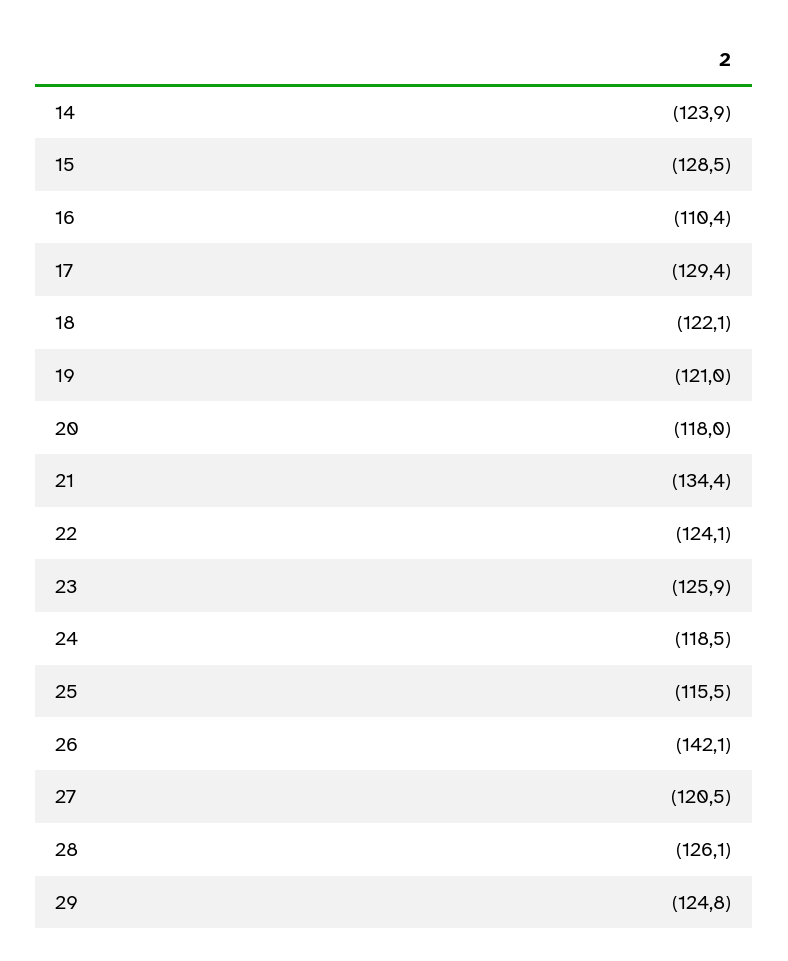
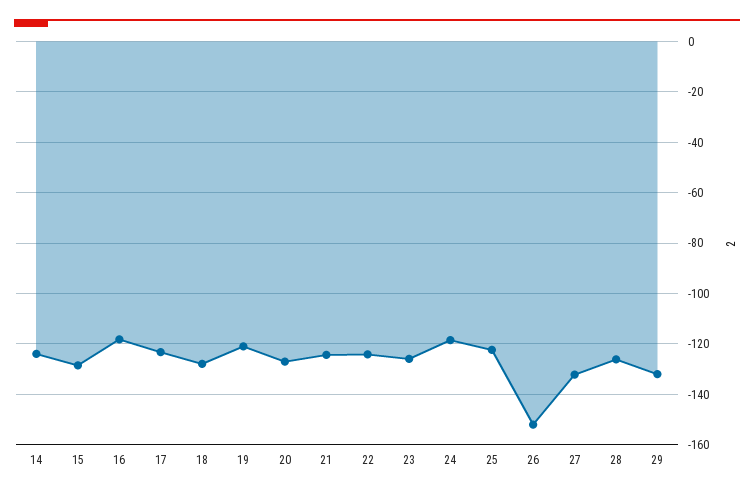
16: -110.4 -> -117.5
17: -129.4 -> -122.5
18: -122.1 -> -127.5
20: -118 -> -127.5
21: -134.4 -> -125
25: -115.5 -> -122.5
26: -142.1 -> -152.5
27: -120.5 -> -132.5
29: -124.8 -> -132.5

